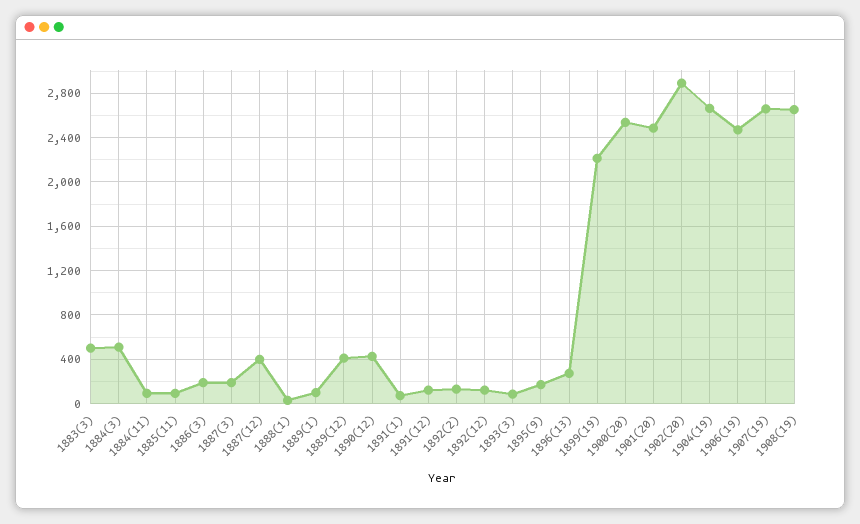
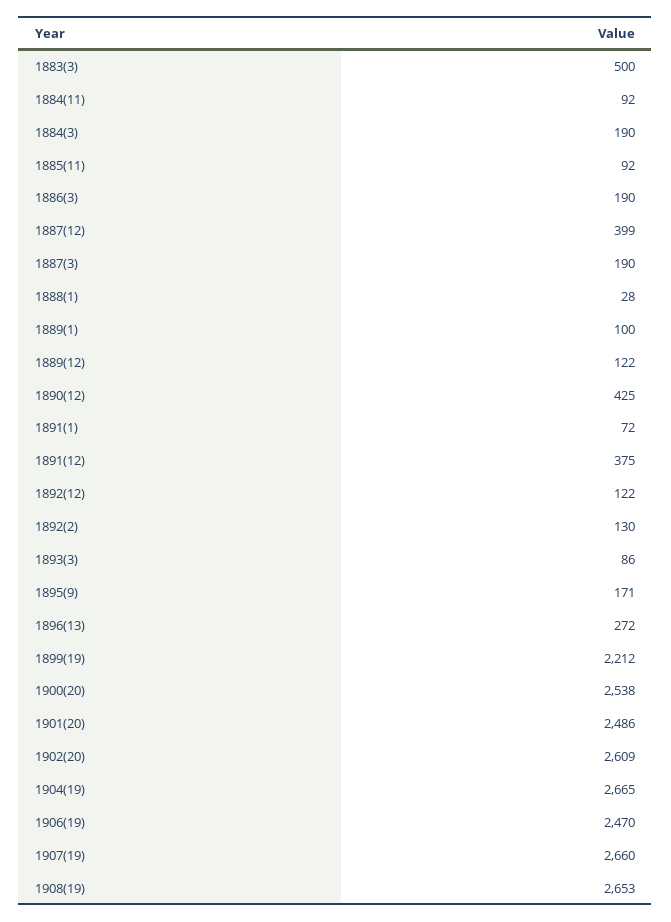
1884(3): 500 -> 190
1889(12): 400 -> 122
1891(12): 100 -> 375
1902(20): 2900 -> 2609

